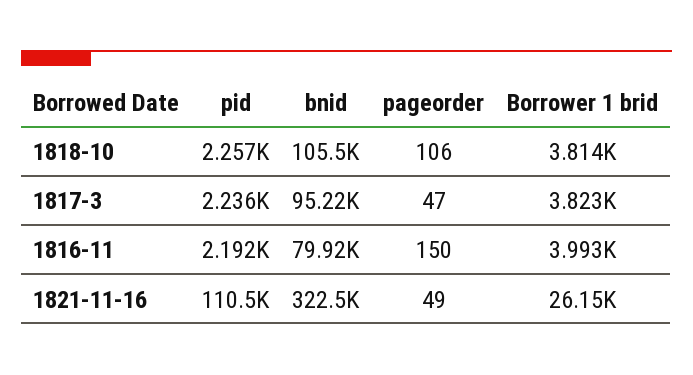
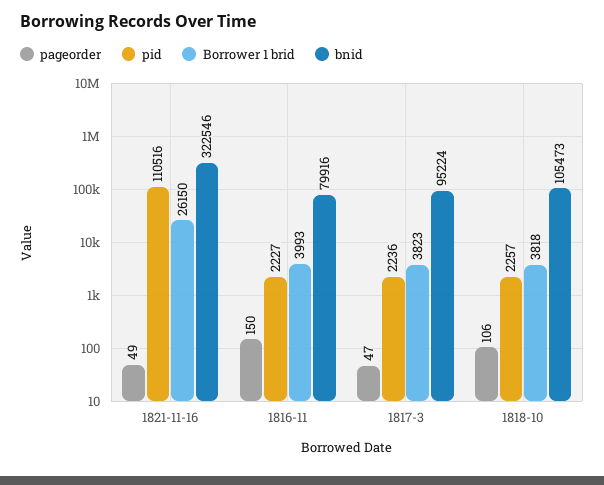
Borrower 1 brid, 1818-10: 3814 -> 3818
pid, 1816-11: 2192 -> 2227

